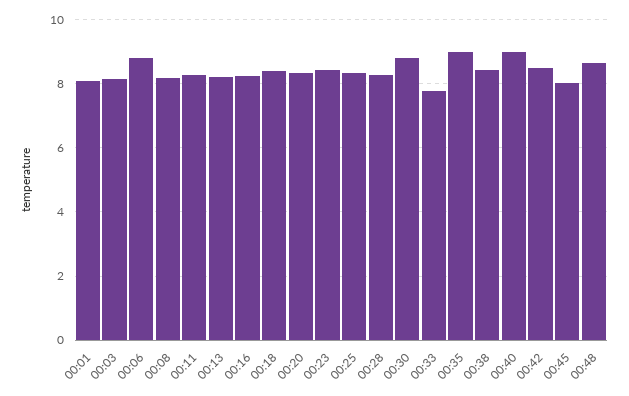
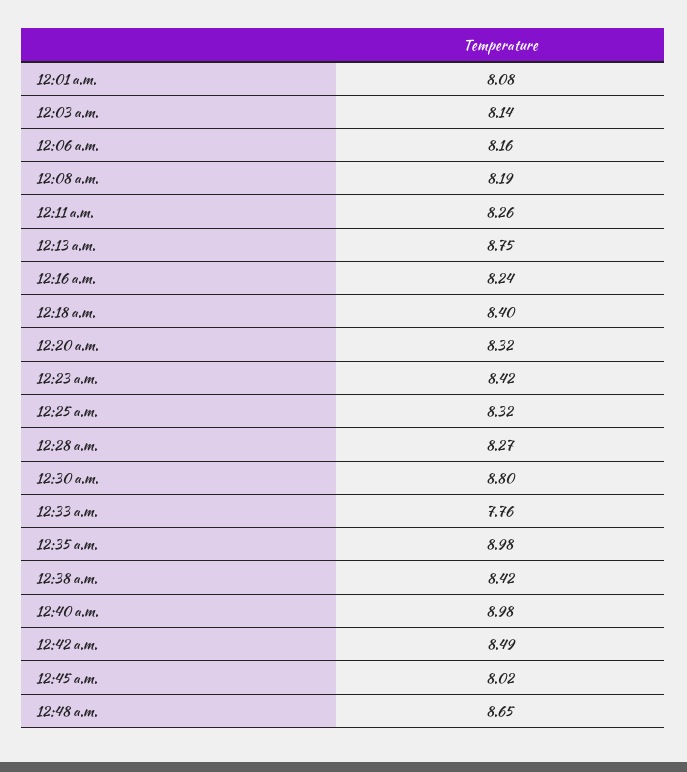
00:06: 8.8 -> 8.16
00:13: 8.2 -> 8.75

